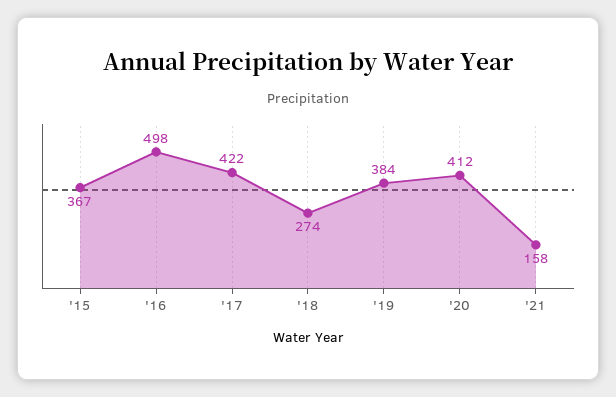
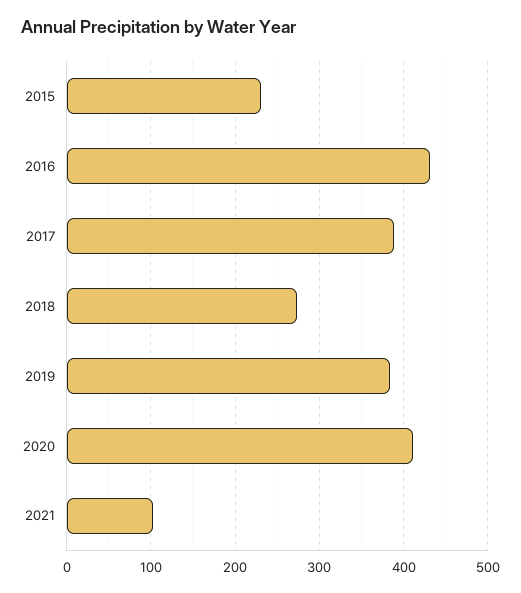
'15: 367 -> 230
'16: 498 -> 430
'17: 422 -> 390
'21: 158 -> 100

